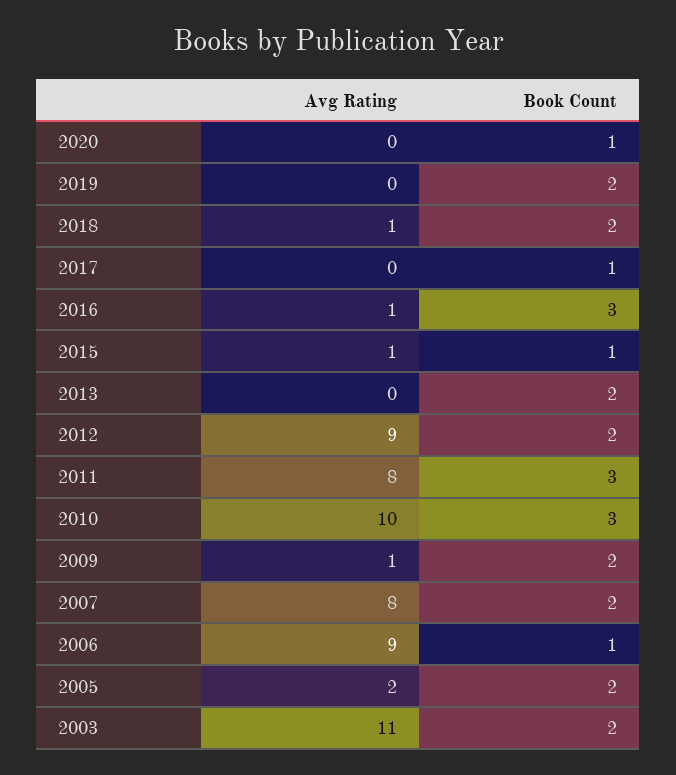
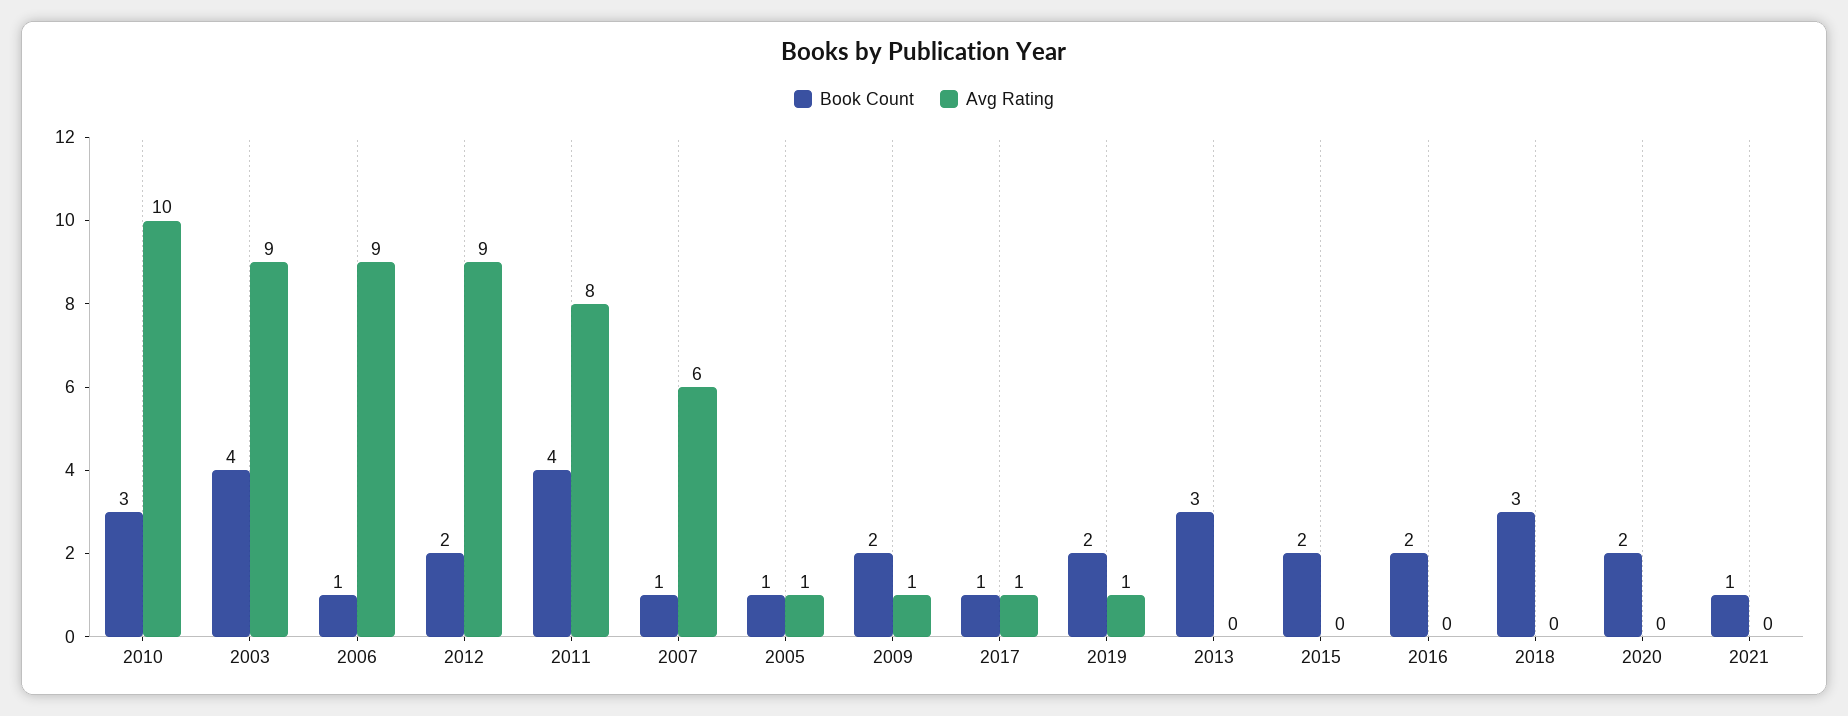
Book Count, 2020: 1 -> 2
Avg Rating, 2019: 0 -> 1
Avg Rating, 2018: 1 -> 0
Book Count, 2018: 2 -> 3
Avg Rating, 2017: 0 -> 1
Avg Rating, 2016: 1 -> 0
Book Count, 2016: 3 -> 2
Avg Rating, 2015: 1 -> 0
Book Count, 2015: 1 -> 2
Book Count, 2013: 2 -> 3
Book Count, 2011: 3 -> 4
Avg Rating, 2007: 8 -> 6
Book Count, 2007: 2 -> 1
Avg Rating, 2005: 2 -> 1
Book Count, 2005: 2 -> 1
Avg Rating, 2003: 11 -> 9
Book Count, 2003: 2 -> 4
Book Count, 2021: none -> 1
Avg Rating, 2021: none -> 0

